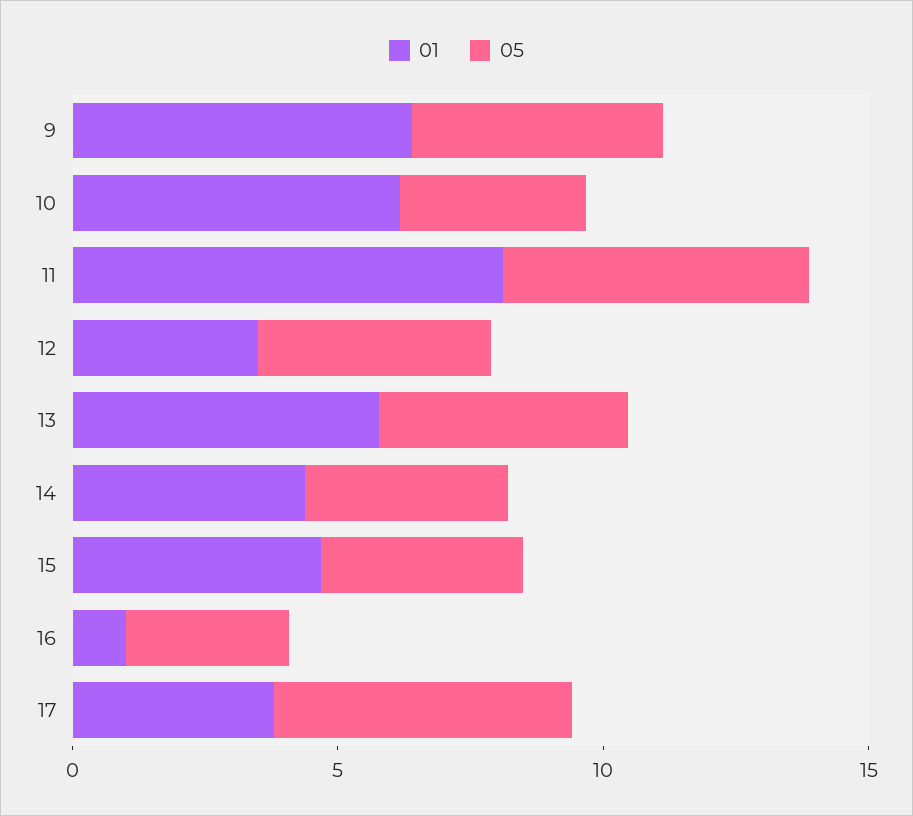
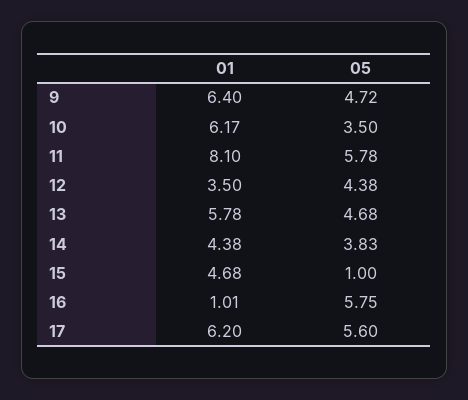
05, 15: 4 -> 1
05, 16: 3 -> 5.75
01, 17: 4 -> 6.2

